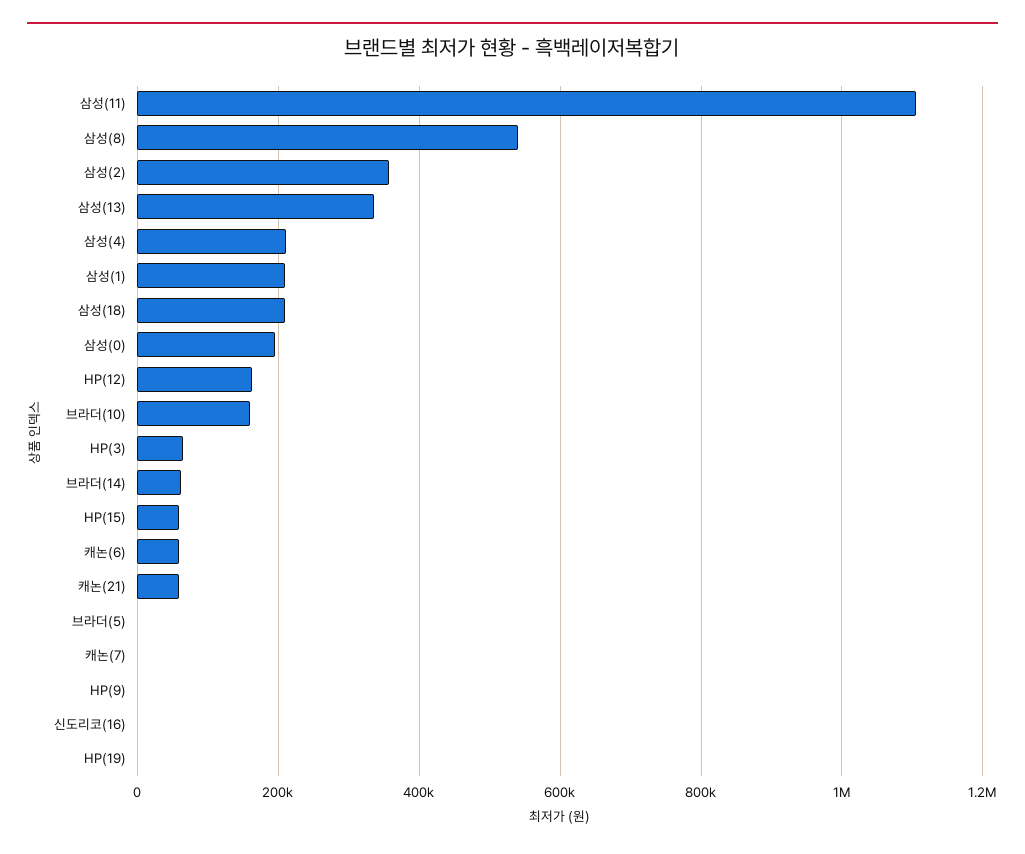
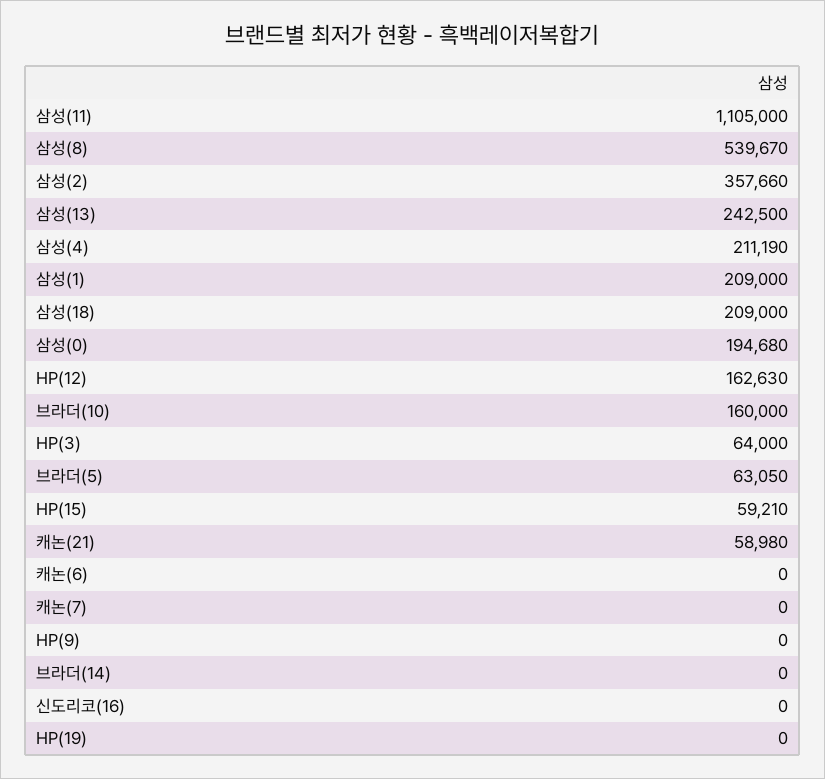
삼성(13): 340000 -> 242500
브라더(14): 60000 -> 0
캐논(6): 60000 -> 0
브라더(5): 0 -> 63050

